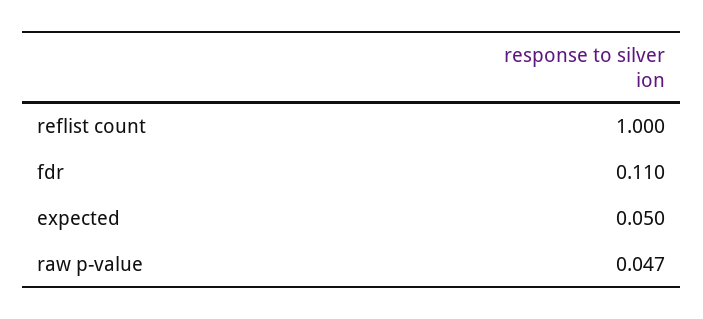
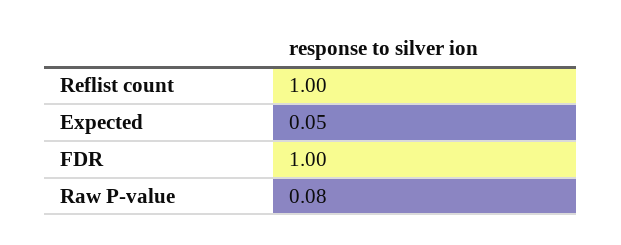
fdr: 0.11 -> 1
raw p-value: 0.047 -> 0.08

